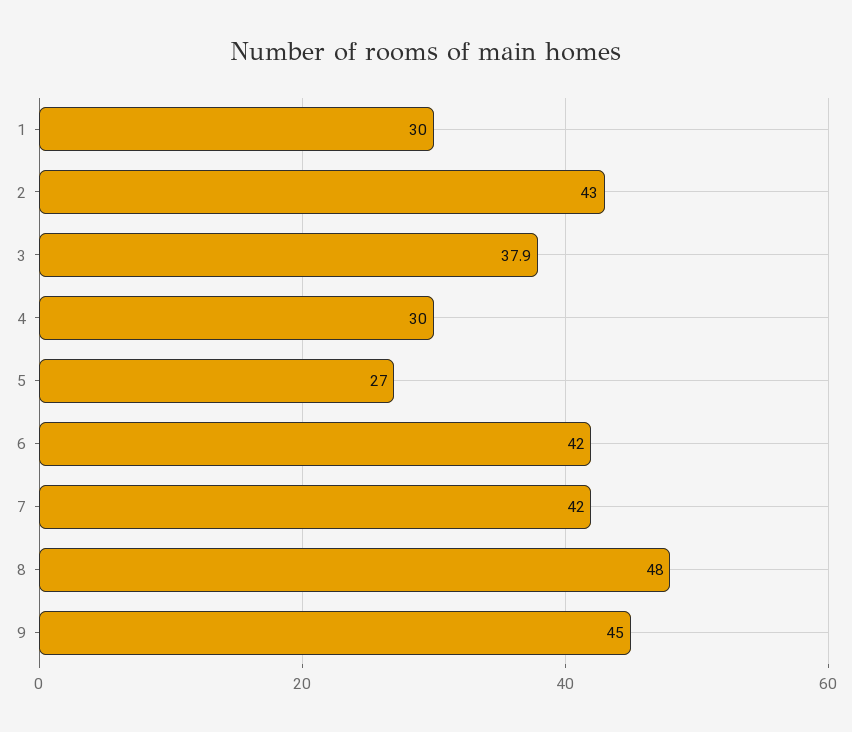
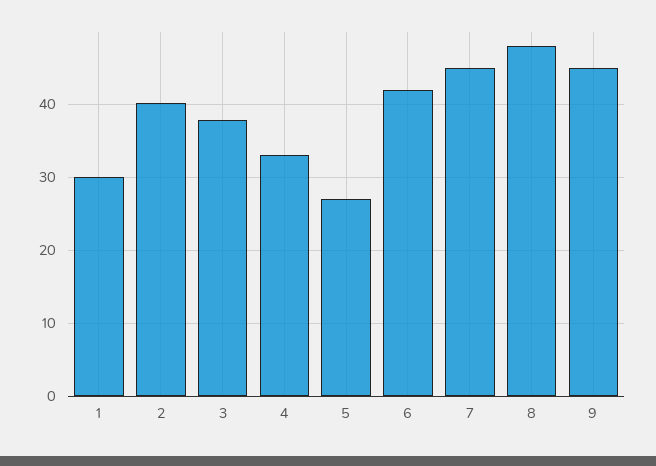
2: 43 -> 40
4: 30 -> 33
7: 42 -> 45

